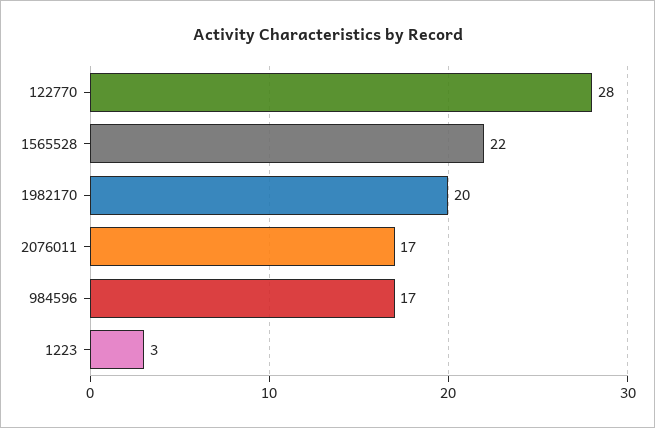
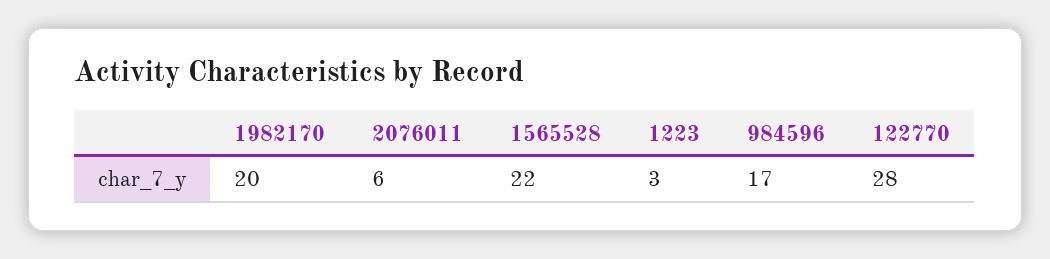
2076011: 17 -> 6

